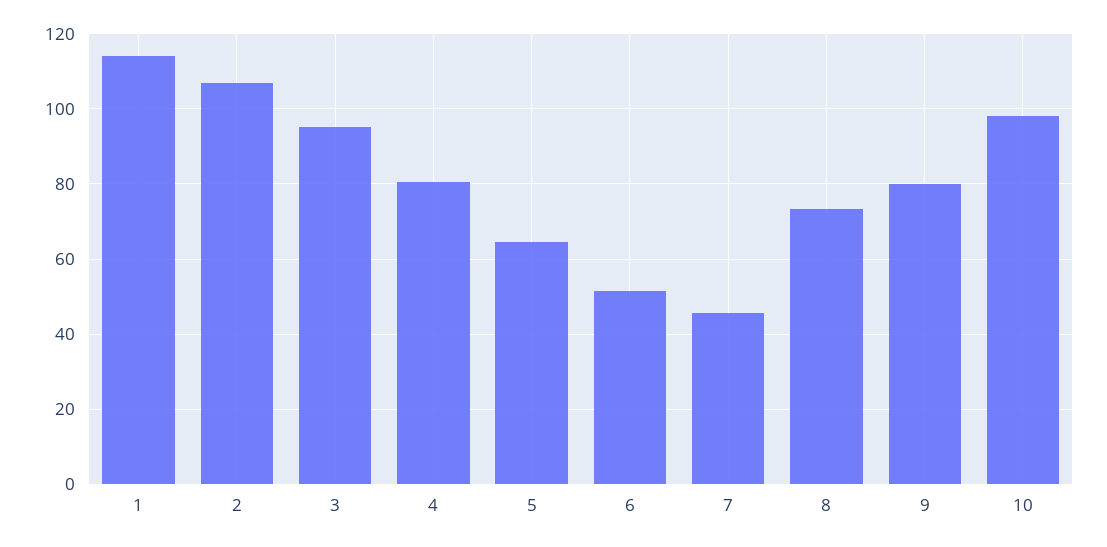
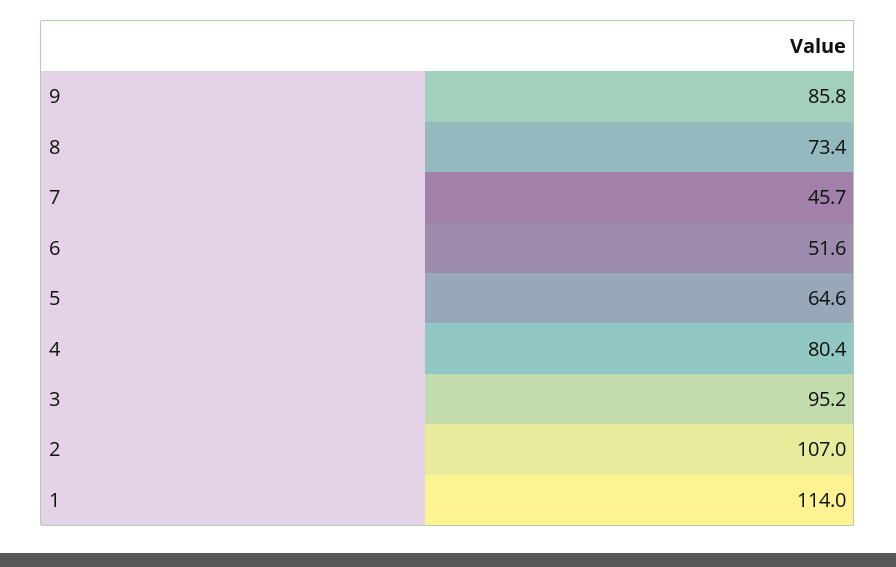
9: 80 -> 85.8
10: 98 -> none

